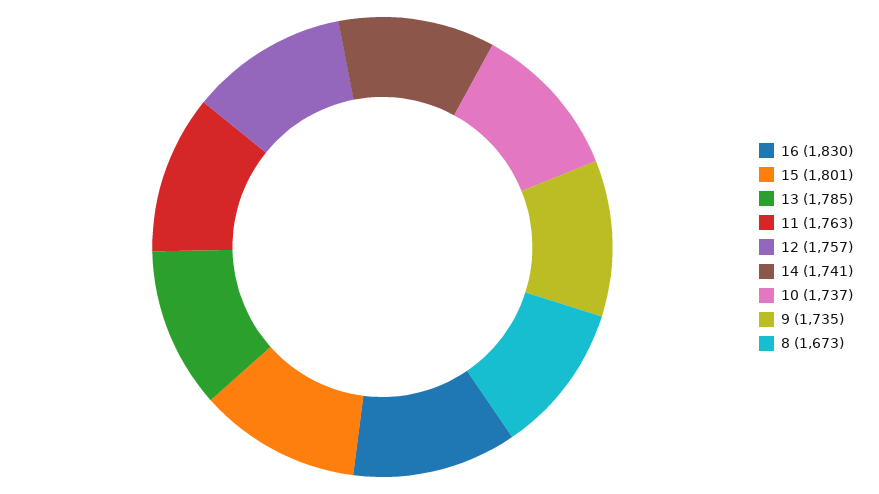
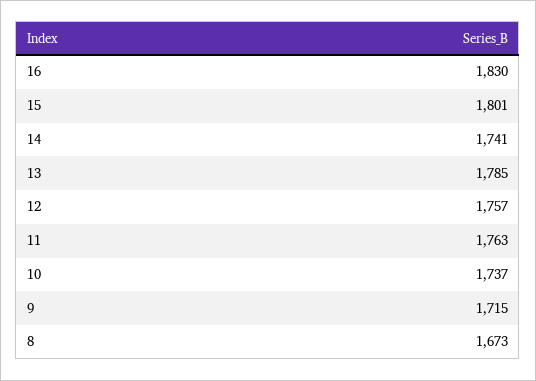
9: 1735 -> 1715

